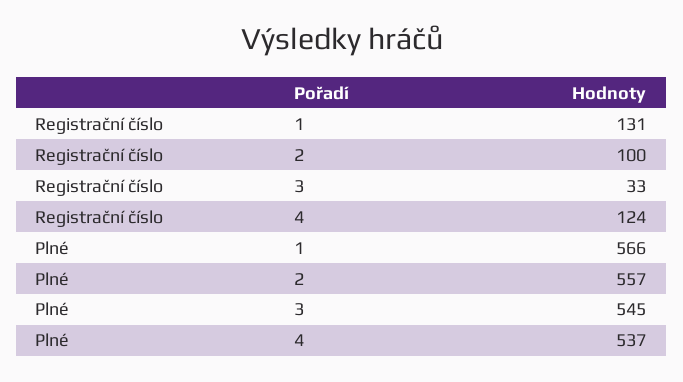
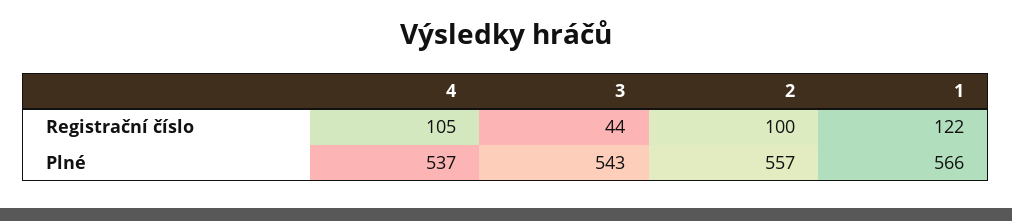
Registrační číslo, 1: 131 -> 122
Registrační číslo, 3: 33 -> 44
Registrační číslo, 4: 124 -> 105
Plné, 3: 545 -> 543

